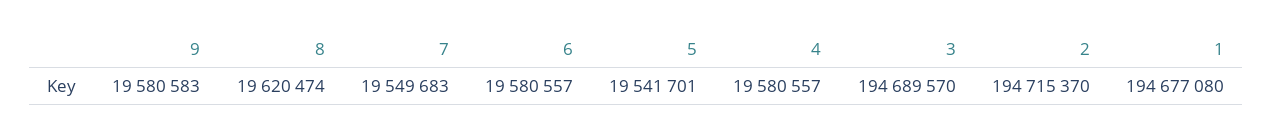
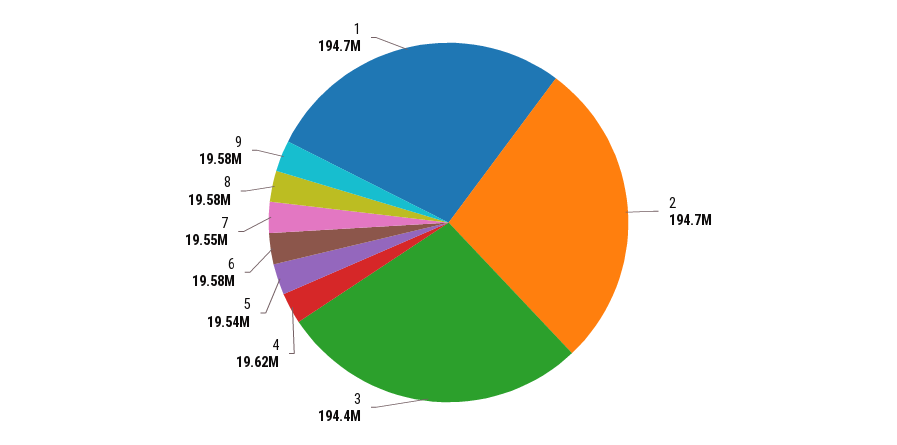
8: 19620474 -> 19580000
4: 19580557 -> 19620000
3: 194689570 -> 194400000

